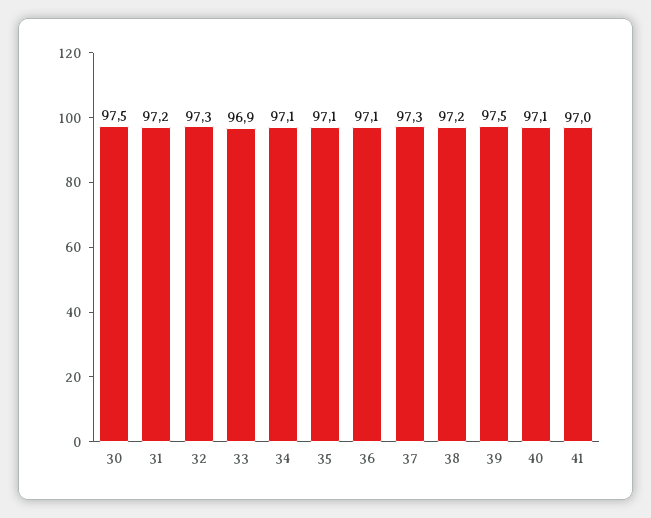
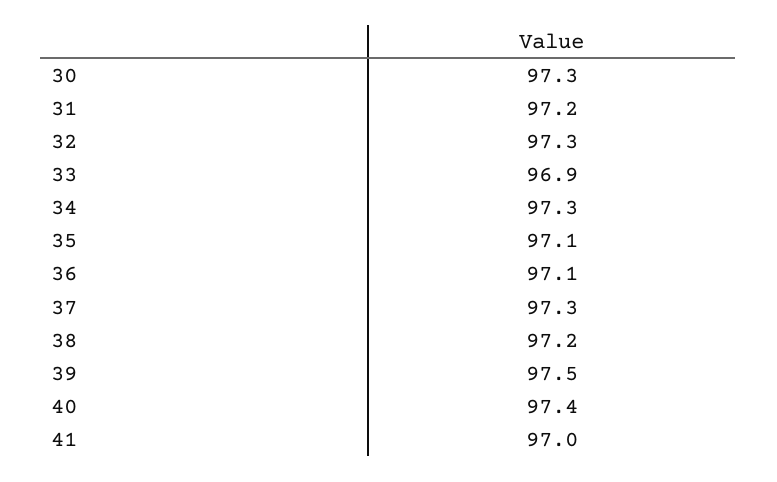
30: 97.5 -> 97.3
34: 97.1 -> 97.3
40: 97.1 -> 97.4

